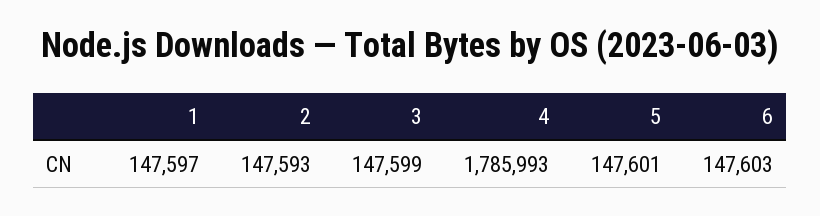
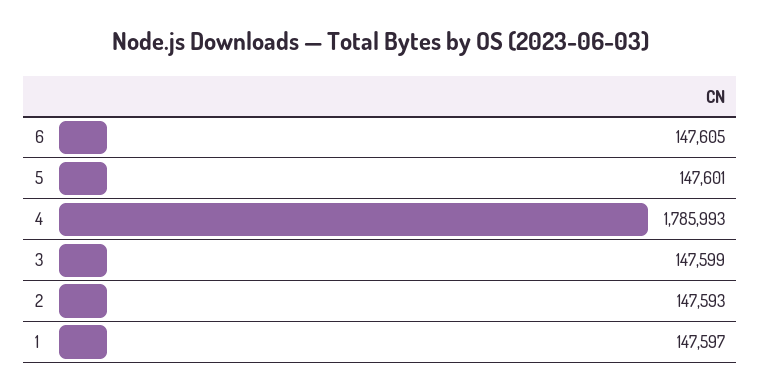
6: 147603 -> 147605

